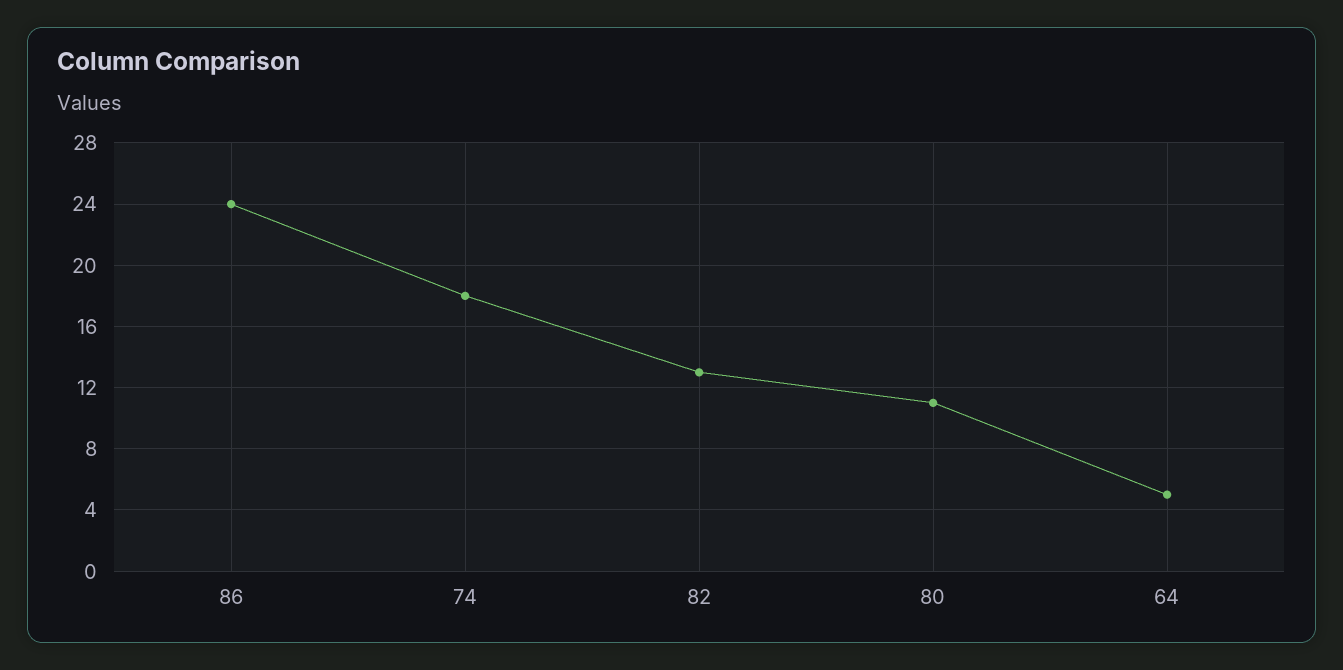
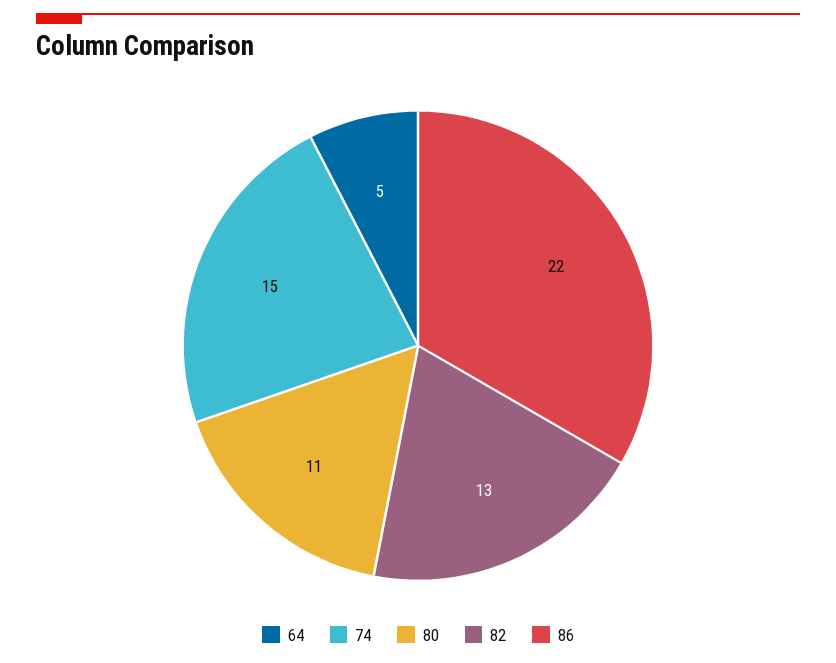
86: 24 -> 22
74: 18 -> 15

